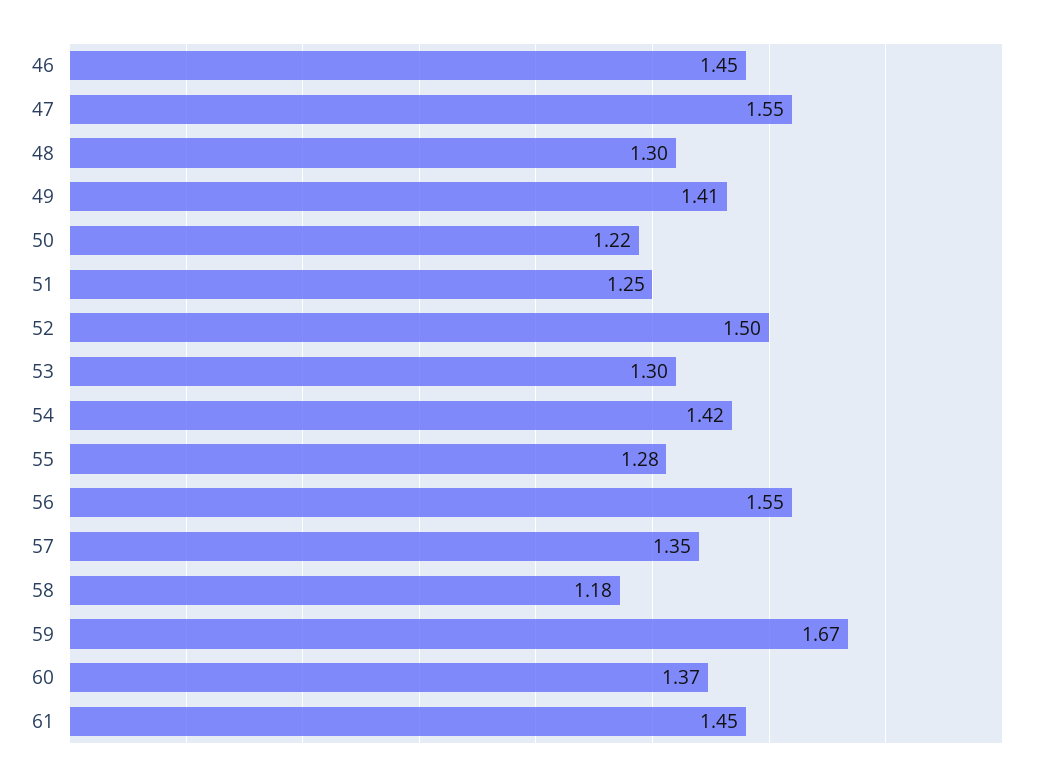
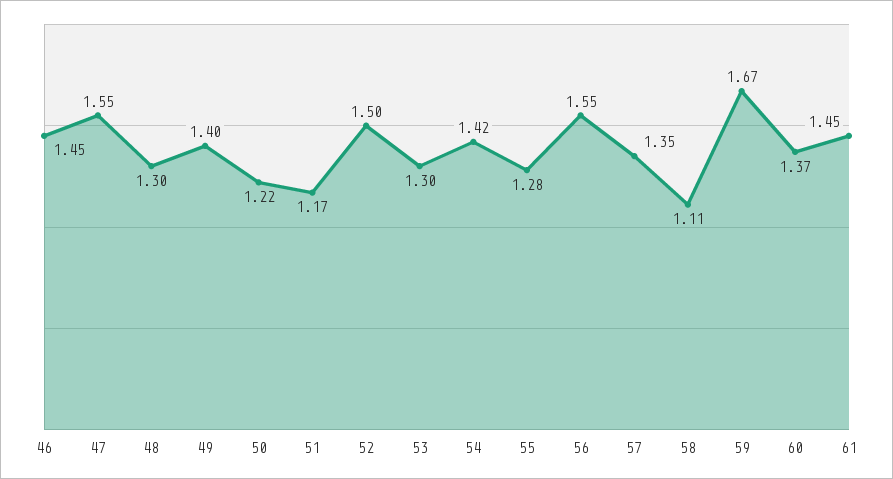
49: 1.41 -> 1.4
51: 1.25 -> 1.17
58: 1.18 -> 1.11

